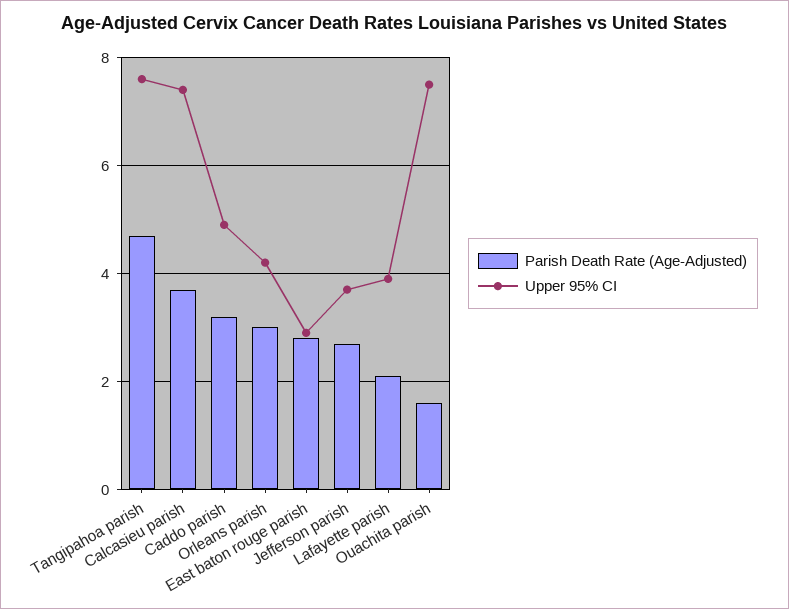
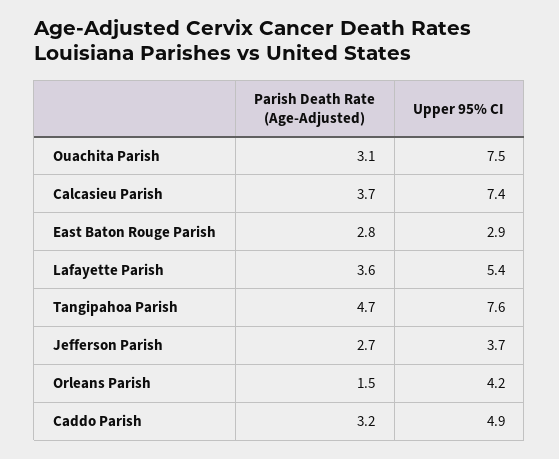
Parish Death Rate (Age-Adjusted), Orleans parish: 3 -> 1.5
Parish Death Rate (Age-Adjusted), Lafayette parish: 2 -> 3.6
Upper 95% CI, Lafayette parish: 4 -> 5.4
Parish Death Rate (Age-Adjusted), Ouachita parish: 1.5 -> 3.1

